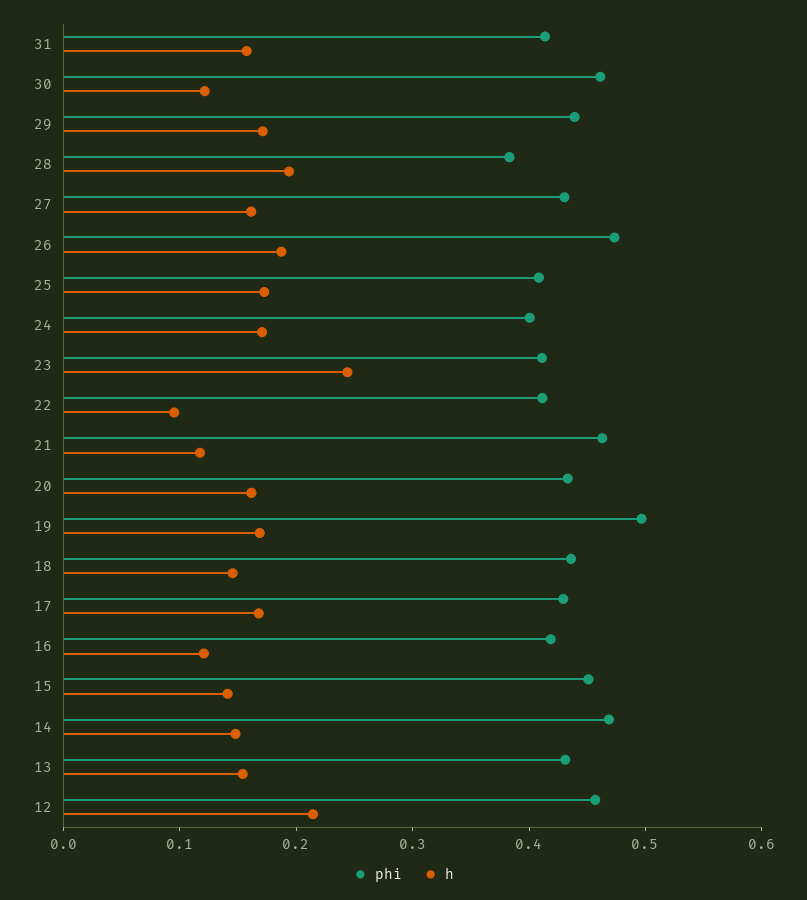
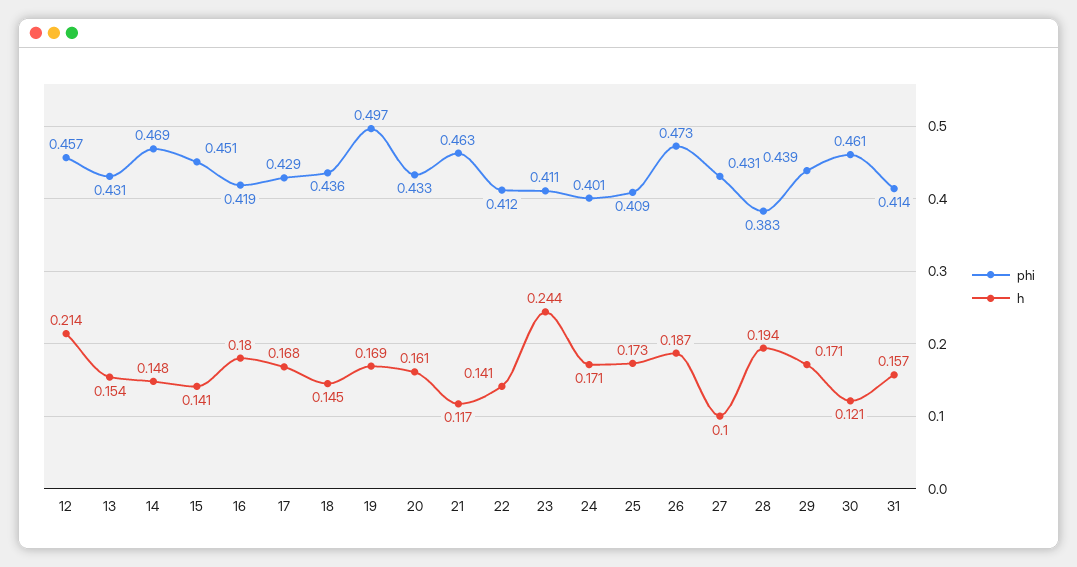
h, 27: 0.16 -> 0.1
h, 22: 0.1 -> 0.141
h, 16: 0.12 -> 0.18

